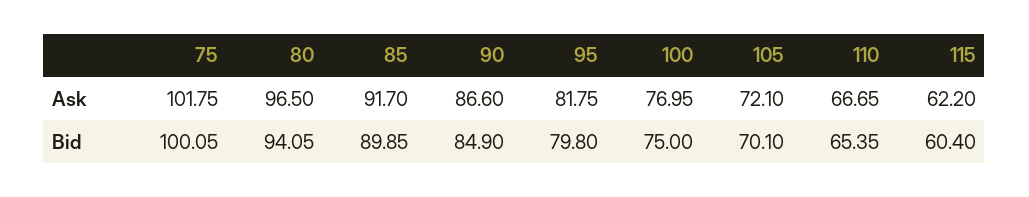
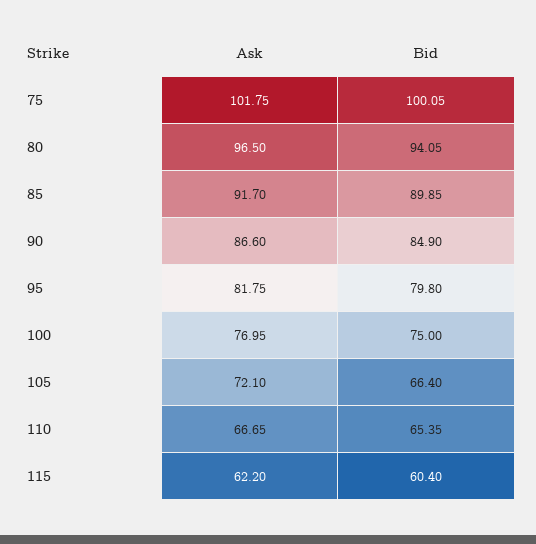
105, Bid: 70.1 -> 66.4

